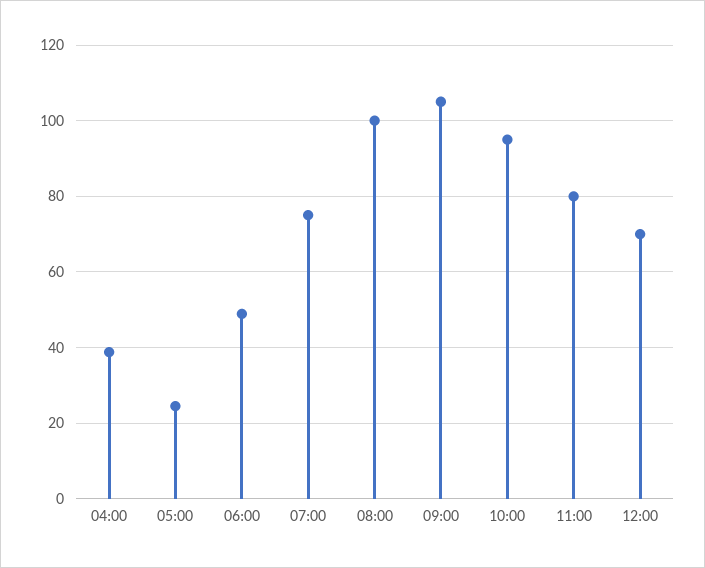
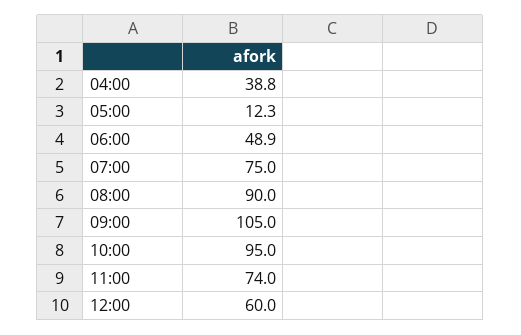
05:00: 24 -> 12.3
08:00: 100 -> 90
11:00: 80 -> 74
12:00: 70 -> 60

